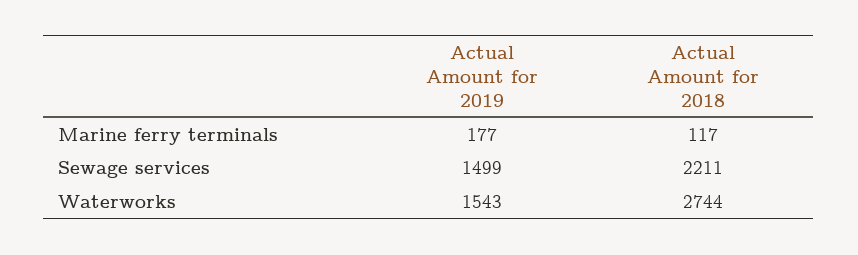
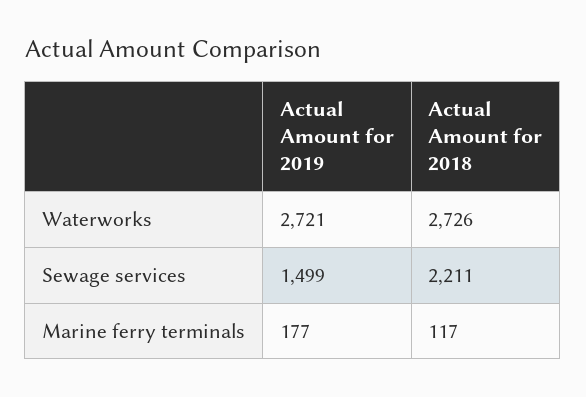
Actual Amount for 2019, Waterworks: 1543 -> 2721
Actual Amount for 2018, Waterworks: 2744 -> 2726

